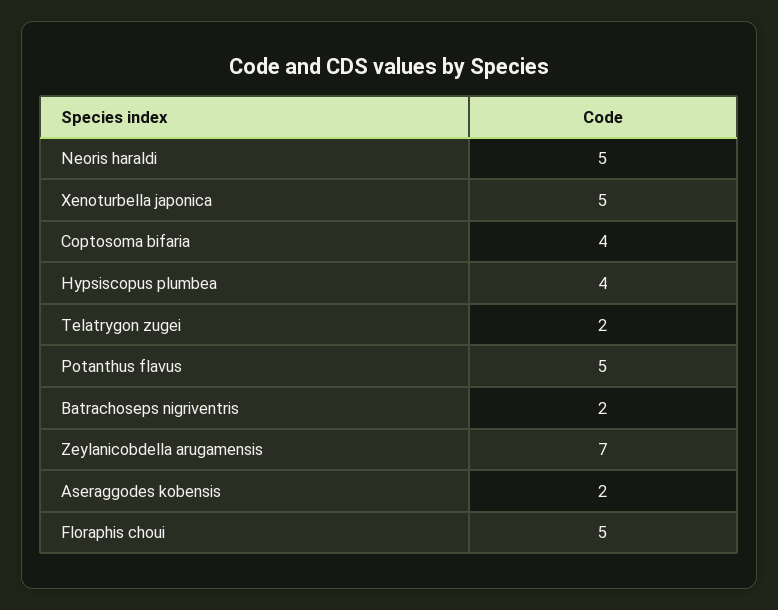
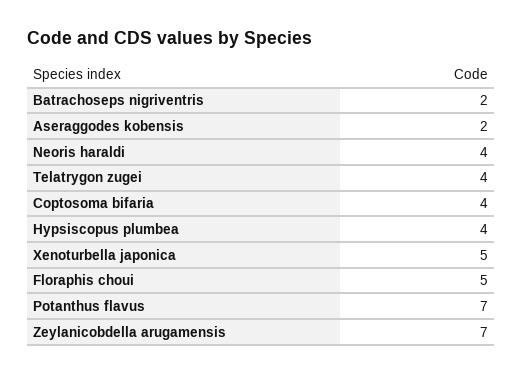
Neoris haraldi: 5 -> 4
Telatrygon zugei: 2 -> 4
Potanthus flavus: 5 -> 7

